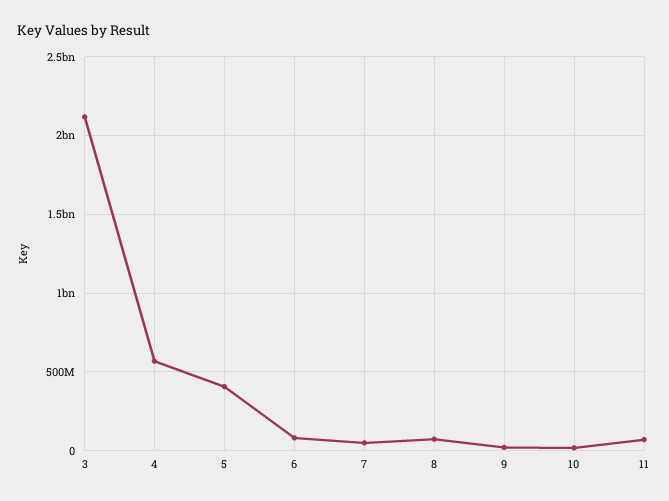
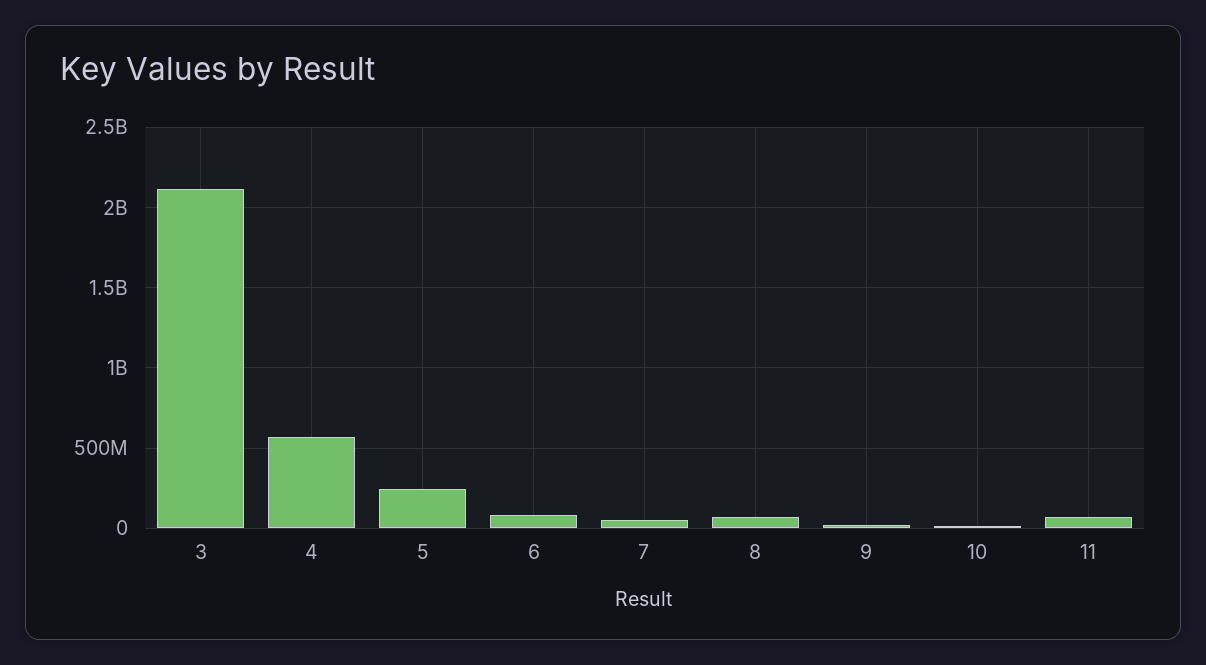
5: 400000000 -> 250000000

